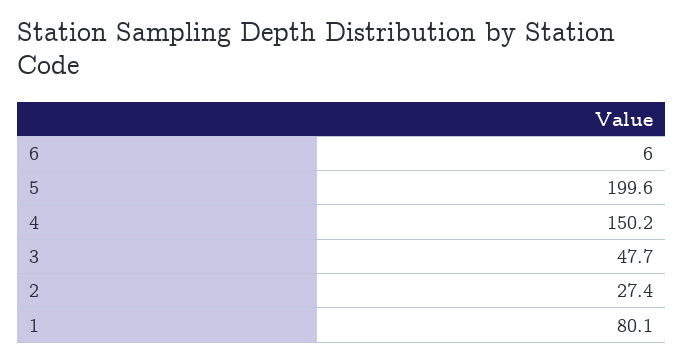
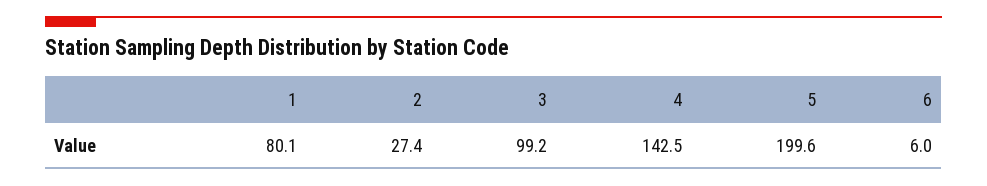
4: 150.2 -> 142.5
3: 47.7 -> 99.2

